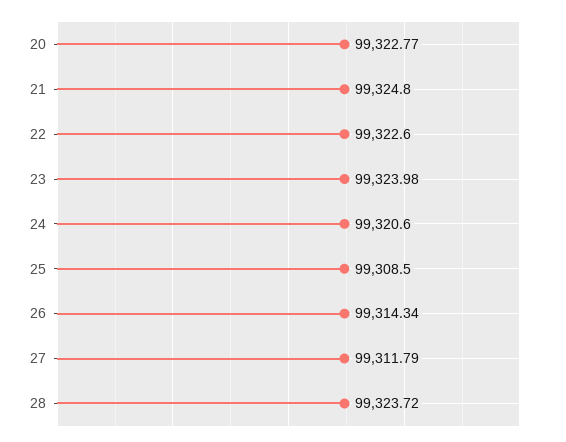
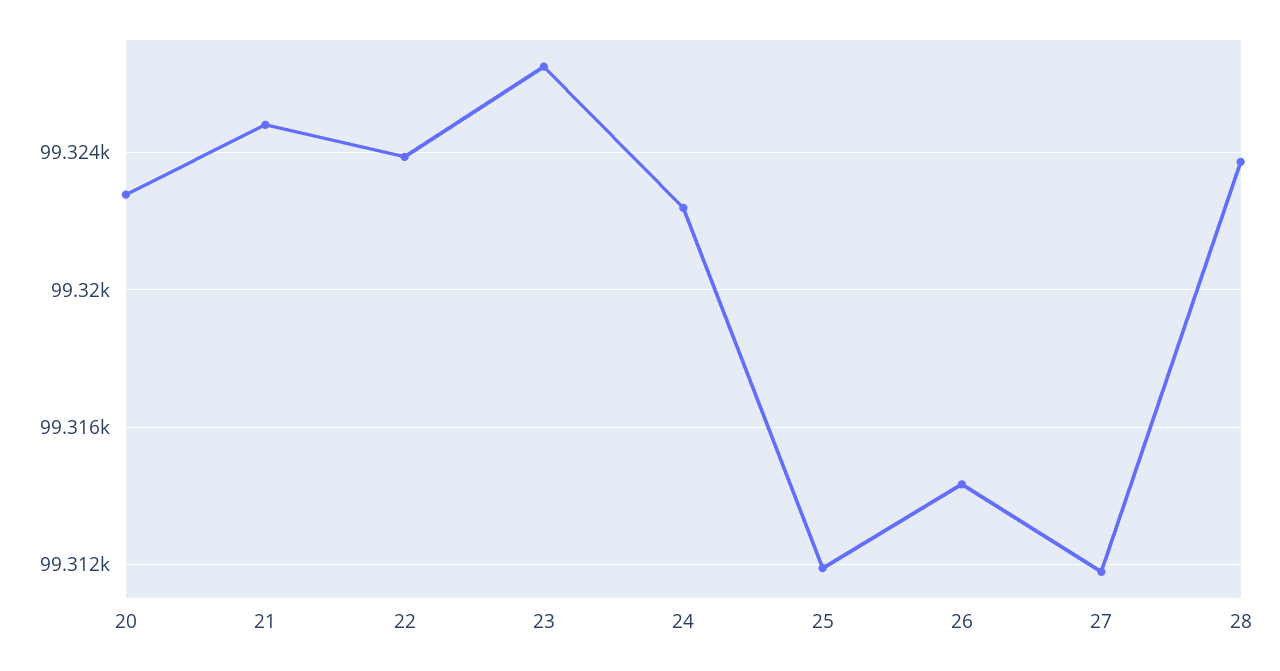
22: 99322.6 -> 99324
23: 99323.98 -> 99326.5
24: 99320.6 -> 99322.5
25: 99308.5 -> 99312

